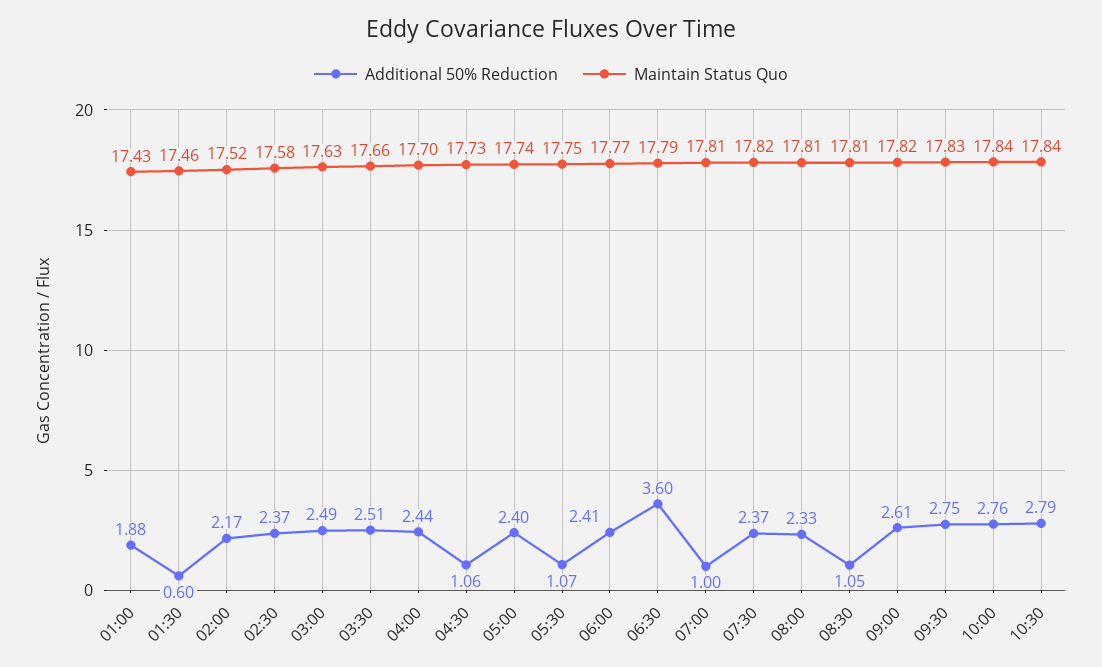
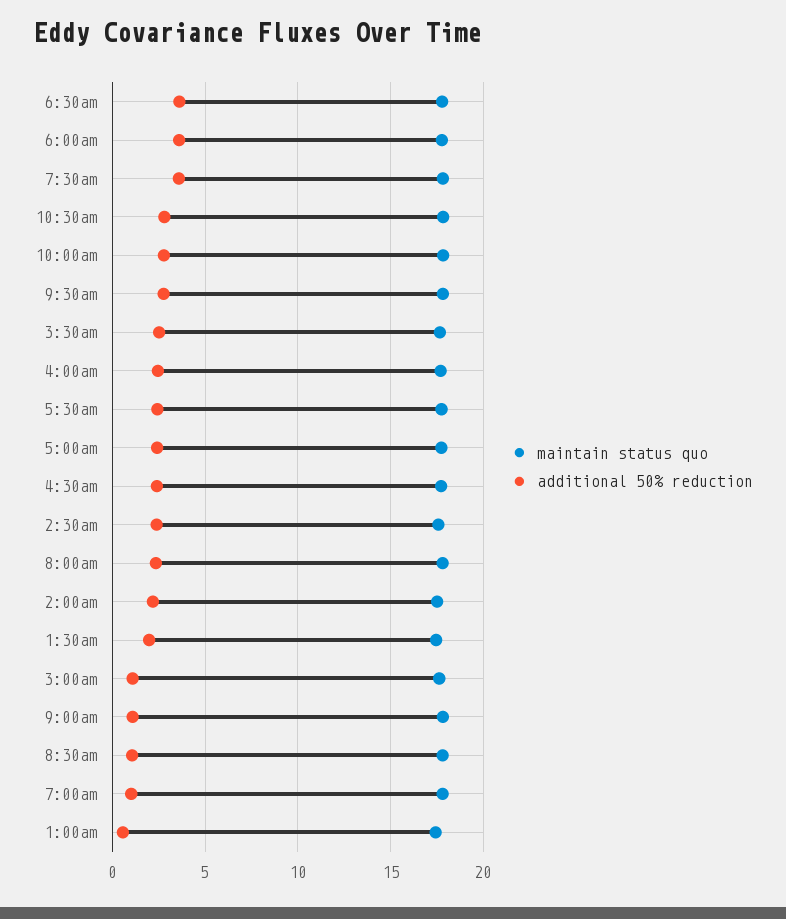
Additional 50% Reduction, 01:00: 1.88 -> 0.5
Additional 50% Reduction, 01:30: 0.6 -> 2
Additional 50% Reduction, 03:00: 2.49 -> 1
Additional 50% Reduction, 04:30: 1.06 -> 2.5
Additional 50% Reduction, 05:30: 1.07 -> 2.5
Additional 50% Reduction, 06:00: 2.41 -> 3.5
Additional 50% Reduction, 07:30: 2.37 -> 3.5
Additional 50% Reduction, 09:00: 2.61 -> 1

